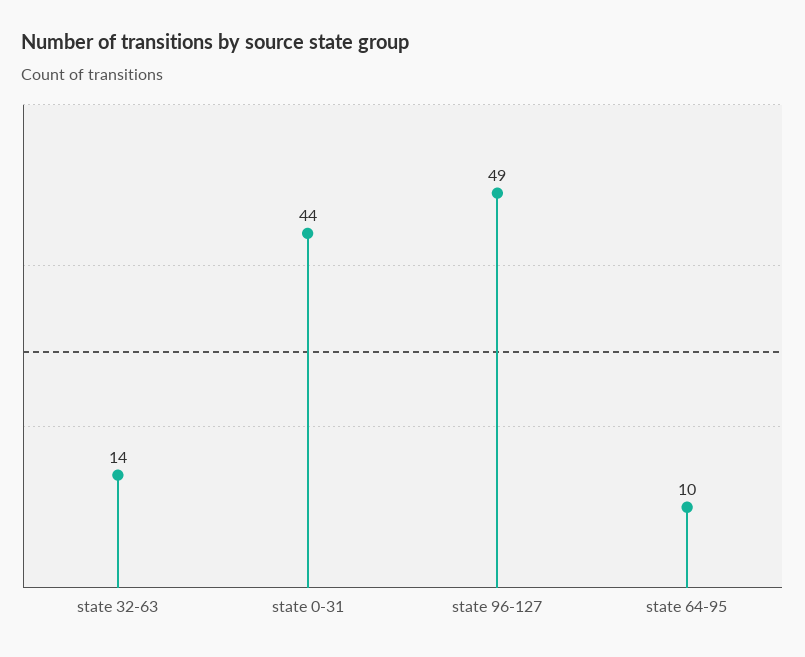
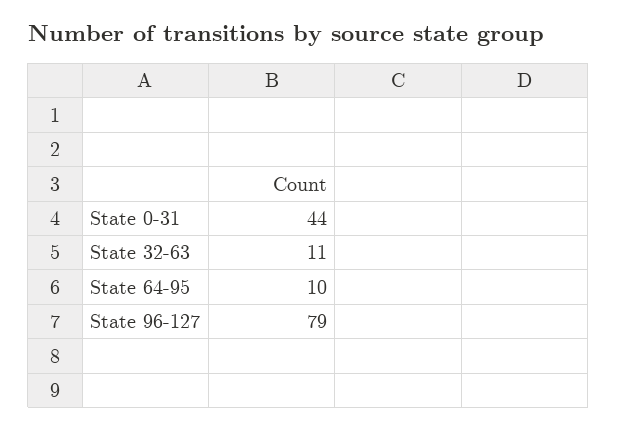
state 32-63: 14 -> 11
state 96-127: 49 -> 79

